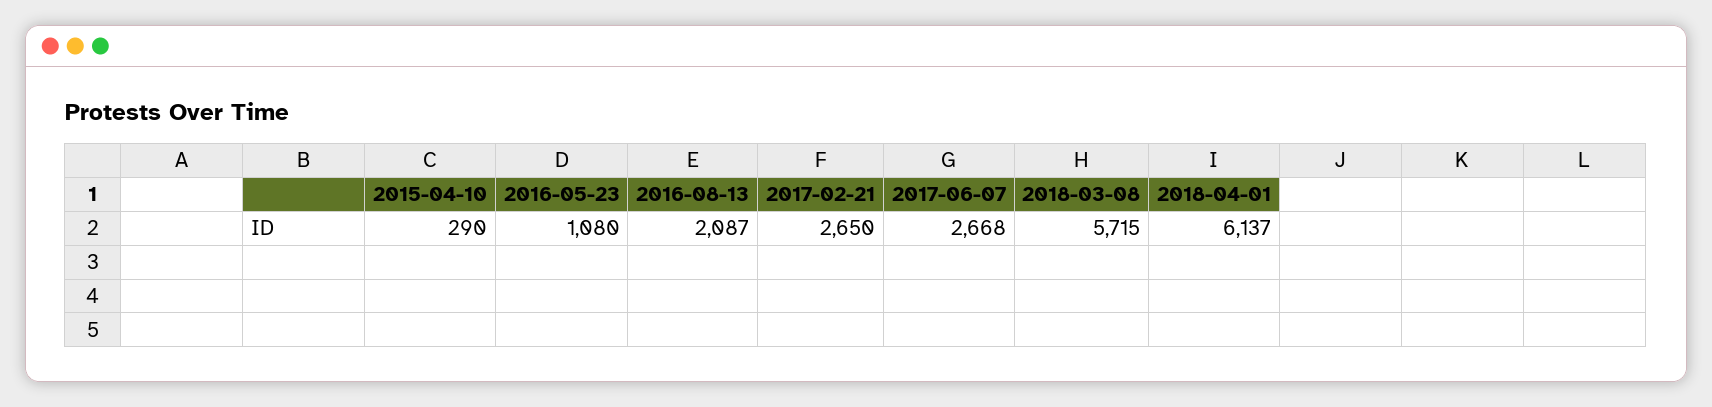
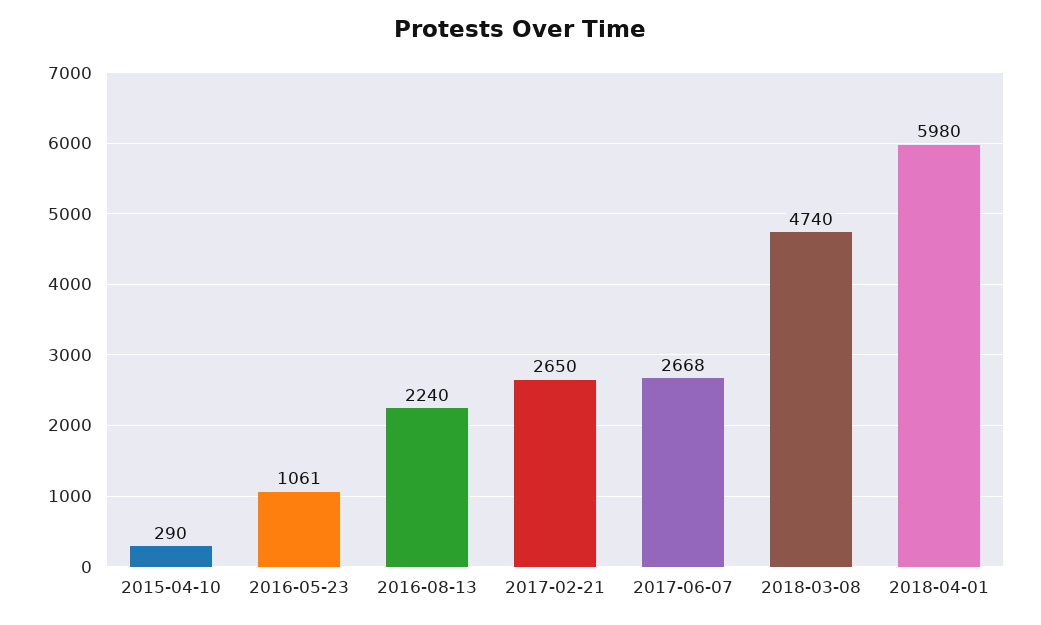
2016-05-23: 1080 -> 1061
2016-08-13: 2087 -> 2240
2018-03-08: 5715 -> 4740
2018-04-01: 6137 -> 5980

